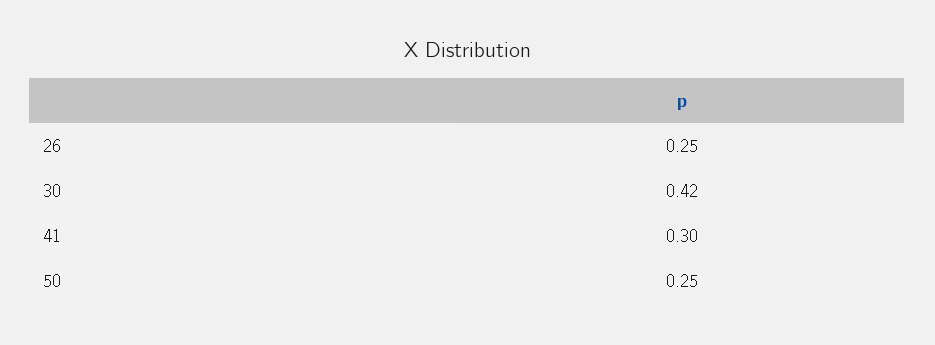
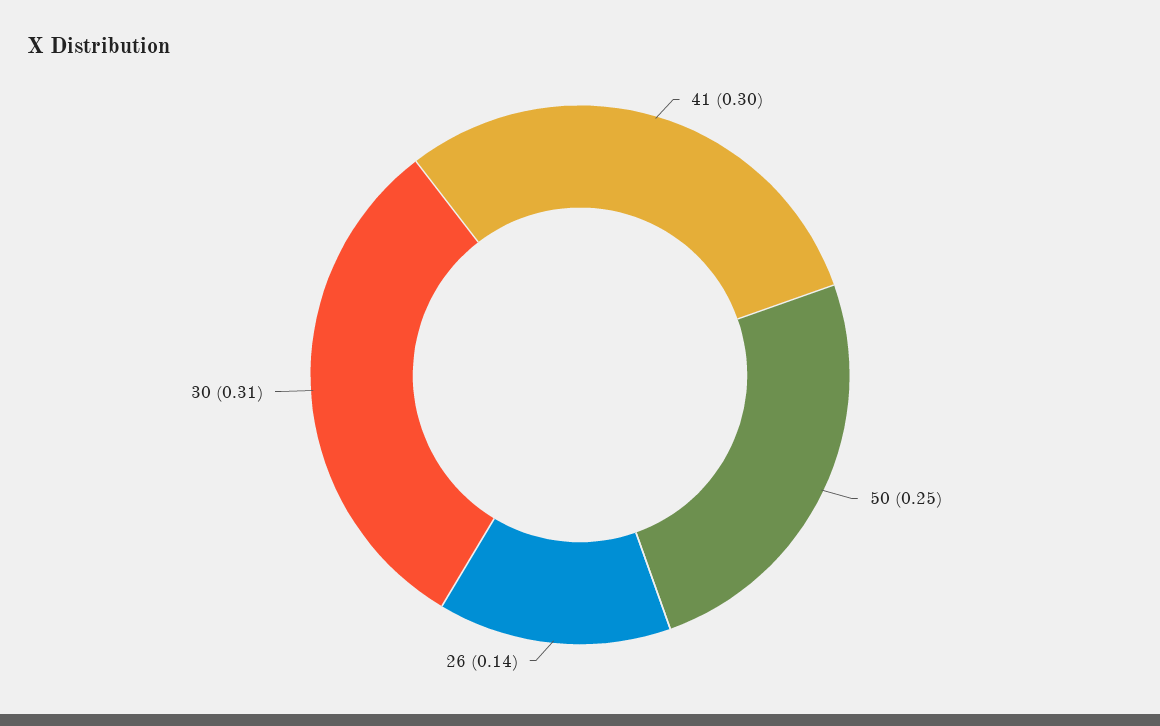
26: 0.25 -> 0.14
30: 0.42 -> 0.31

